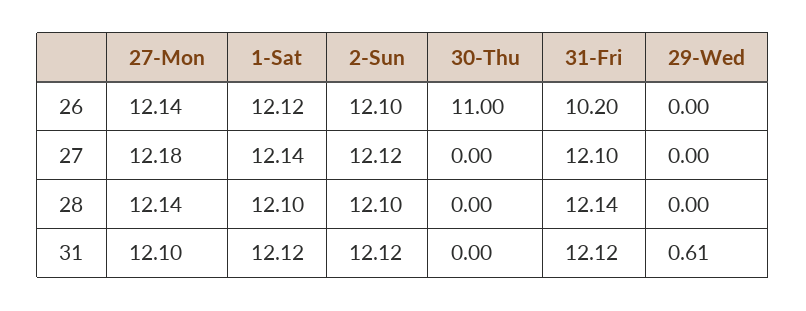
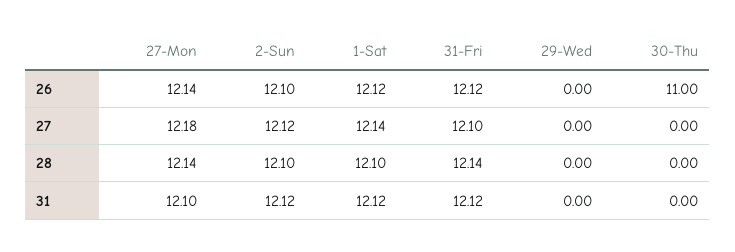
31-Fri, 26: 10.2 -> 12.12
29-Wed, 31: 0.61 -> 0

